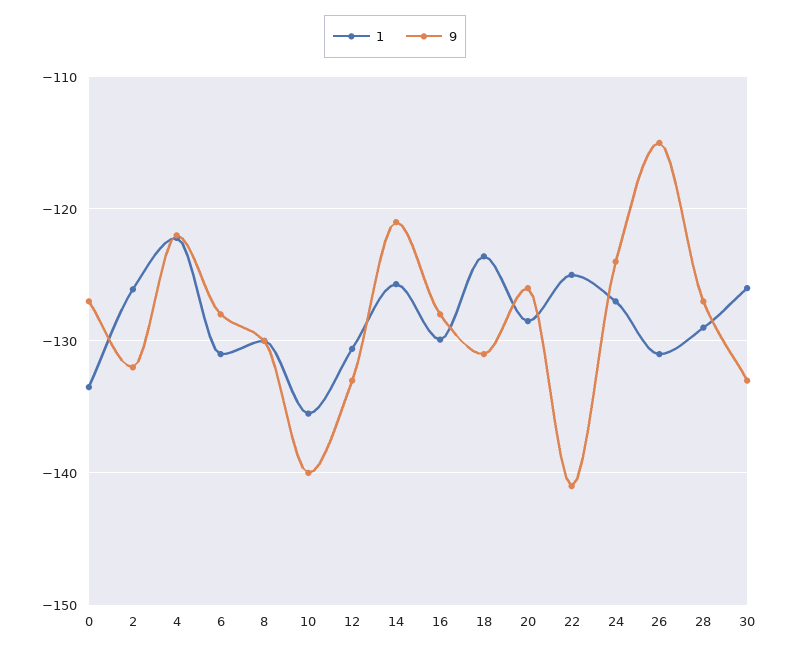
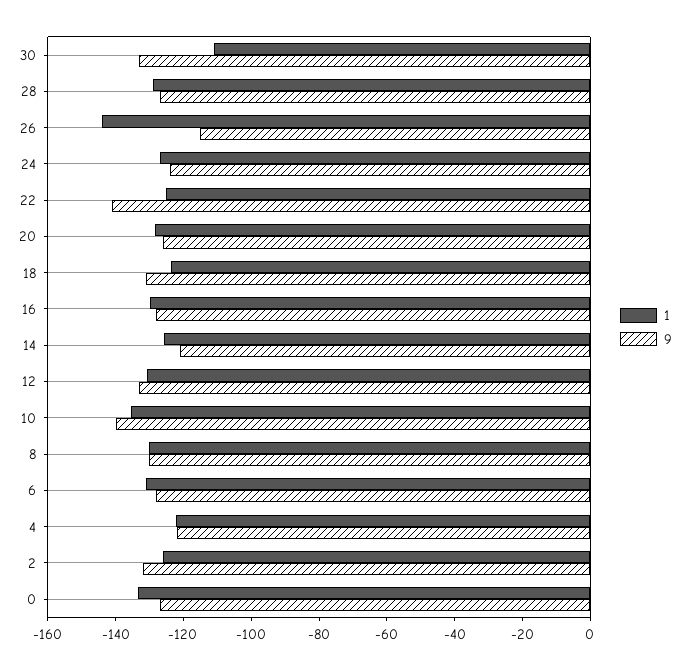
1, 26: -131 -> -145
1, 30: -126 -> -110

